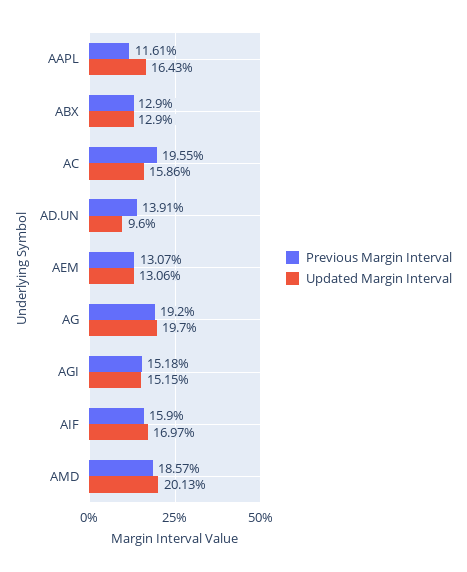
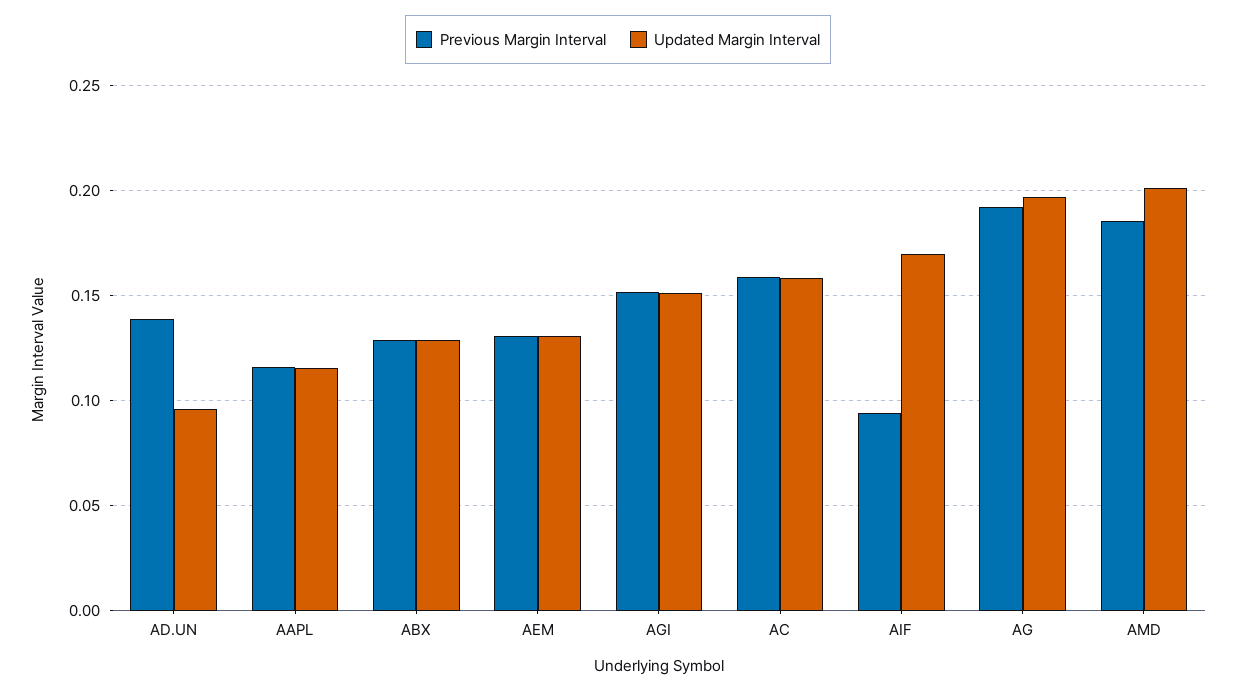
Updated Margin Interval, AAPL: 0.1643 -> 0.115
Previous Margin Interval, AC: 0.1955 -> 0.16
Previous Margin Interval, AIF: 0.159 -> 0.095

